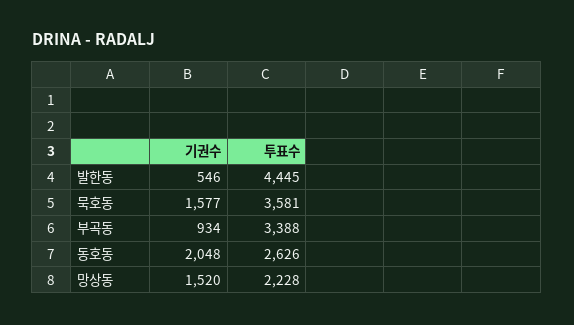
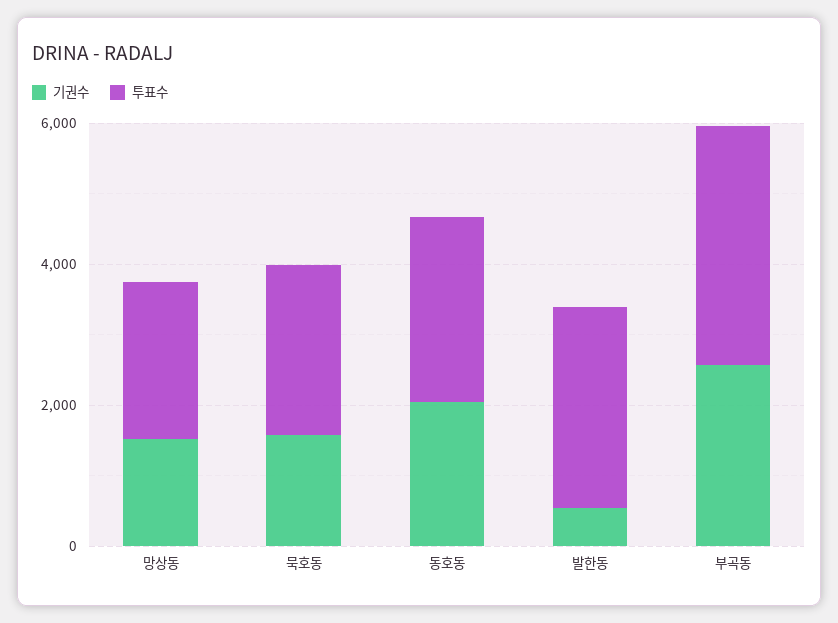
투표수, 발한동: 4445 -> 3000
투표수, 묵호동: 3581 -> 2500
기권수, 부곡동: 934 -> 2500

